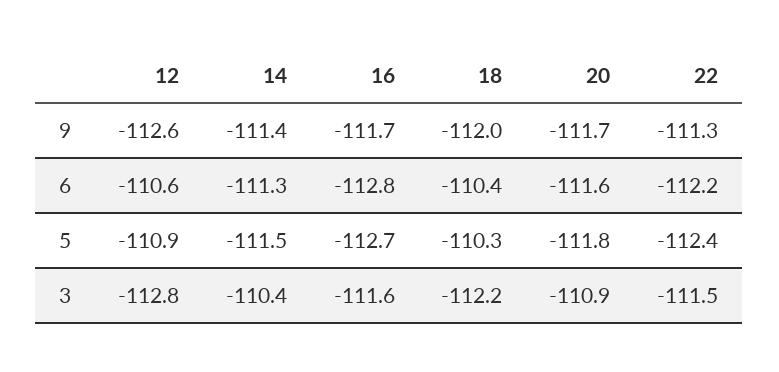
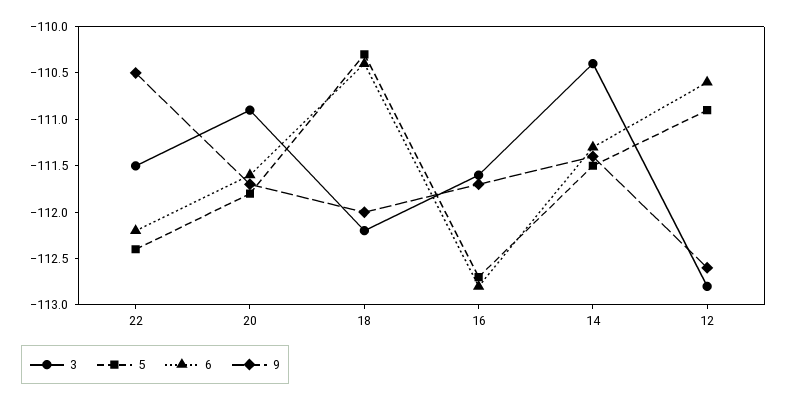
9, 22: -111.3 -> -110.5

